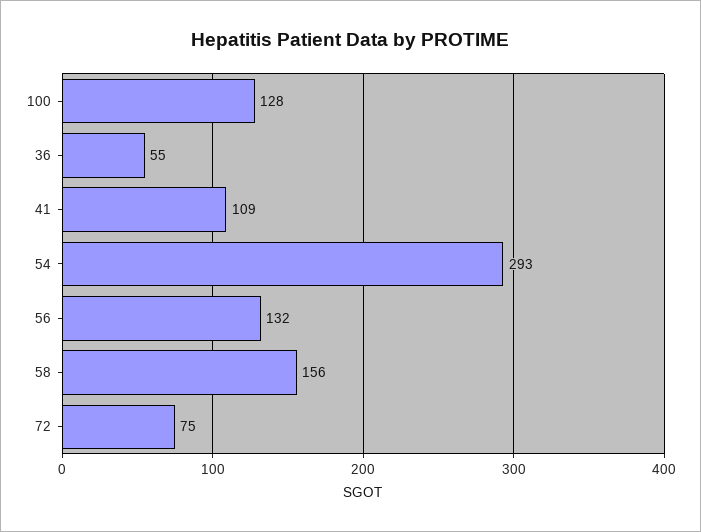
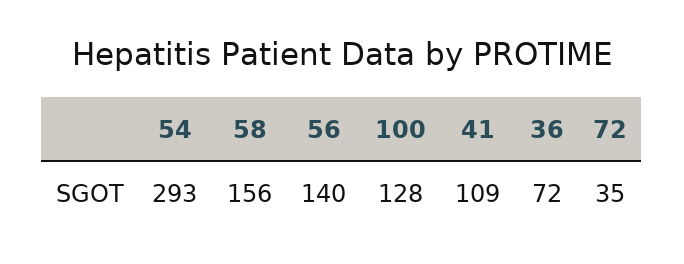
36: 55 -> 72
56: 132 -> 140
72: 75 -> 35

